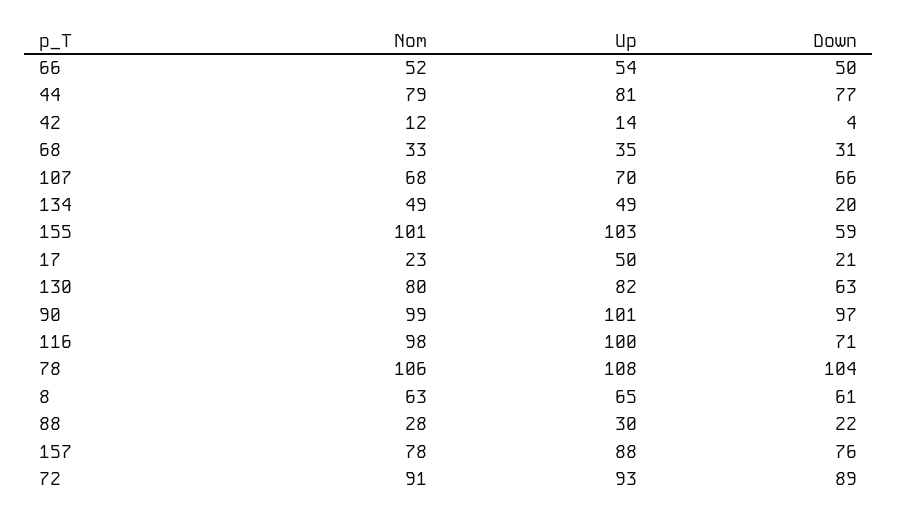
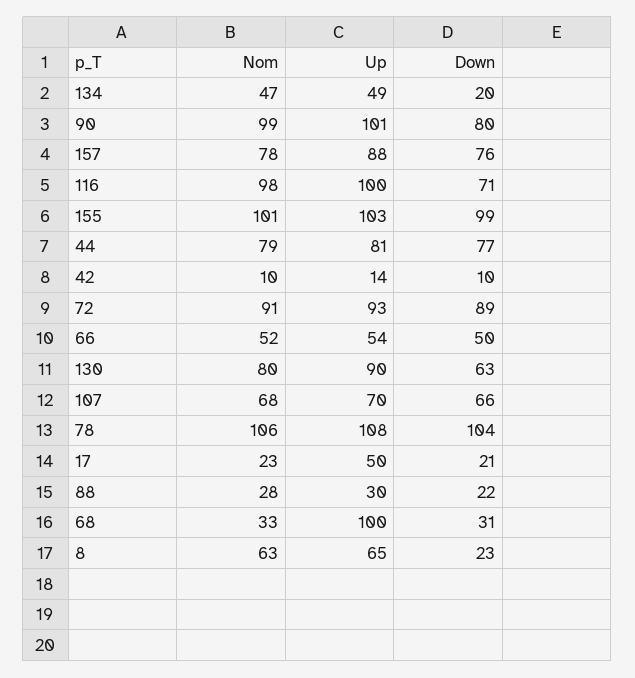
Nom, 42: 12 -> 10
Down, 42: 4 -> 10
Up, 68: 35 -> 100
Nom, 134: 49 -> 47
Down, 155: 59 -> 99
Up, 130: 82 -> 90
Down, 90: 97 -> 80
Down, 8: 61 -> 23

